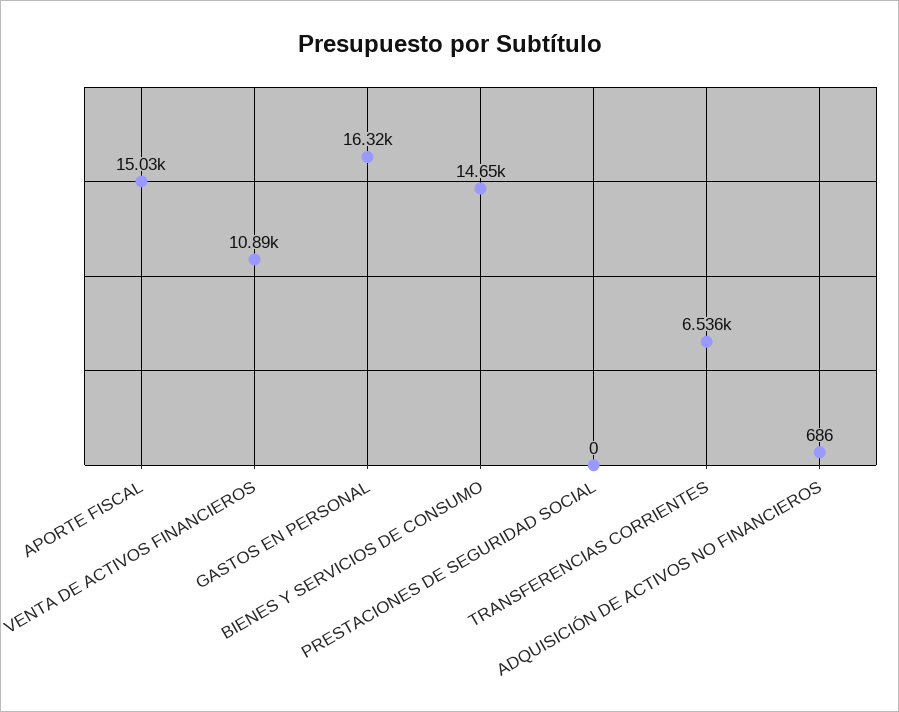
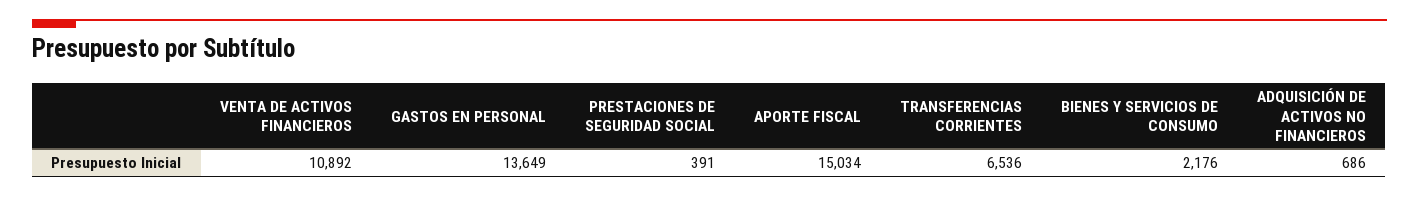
GASTOS EN PERSONAL: 16320 -> 13649
BIENES Y SERVICIOS DE CONSUMO: 14650 -> 2176
PRESTACIONES DE SEGURIDAD SOCIAL: 0 -> 391

